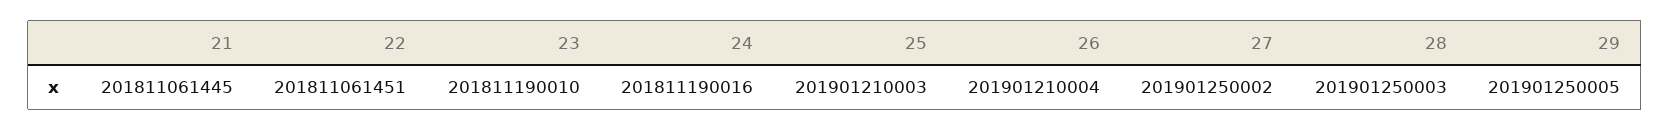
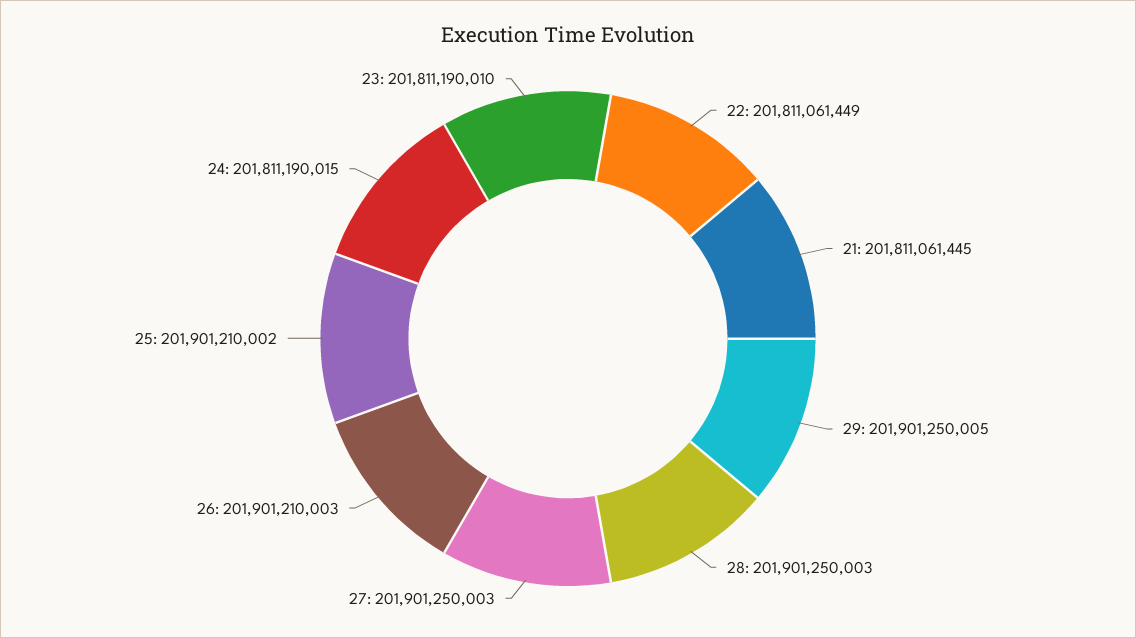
22: 201811061451 -> 201811061449
24: 201811190016 -> 201811190015
25: 201901210003 -> 201901210002
26: 201901210004 -> 201901210003
27: 201901250002 -> 201901250003

